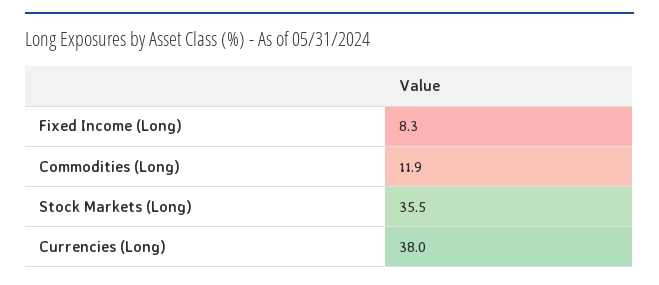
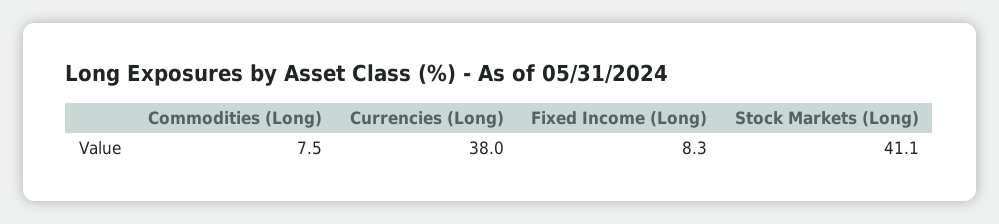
Commodities (Long): 11.9 -> 7.5
Stock Markets (Long): 35.5 -> 41.1

